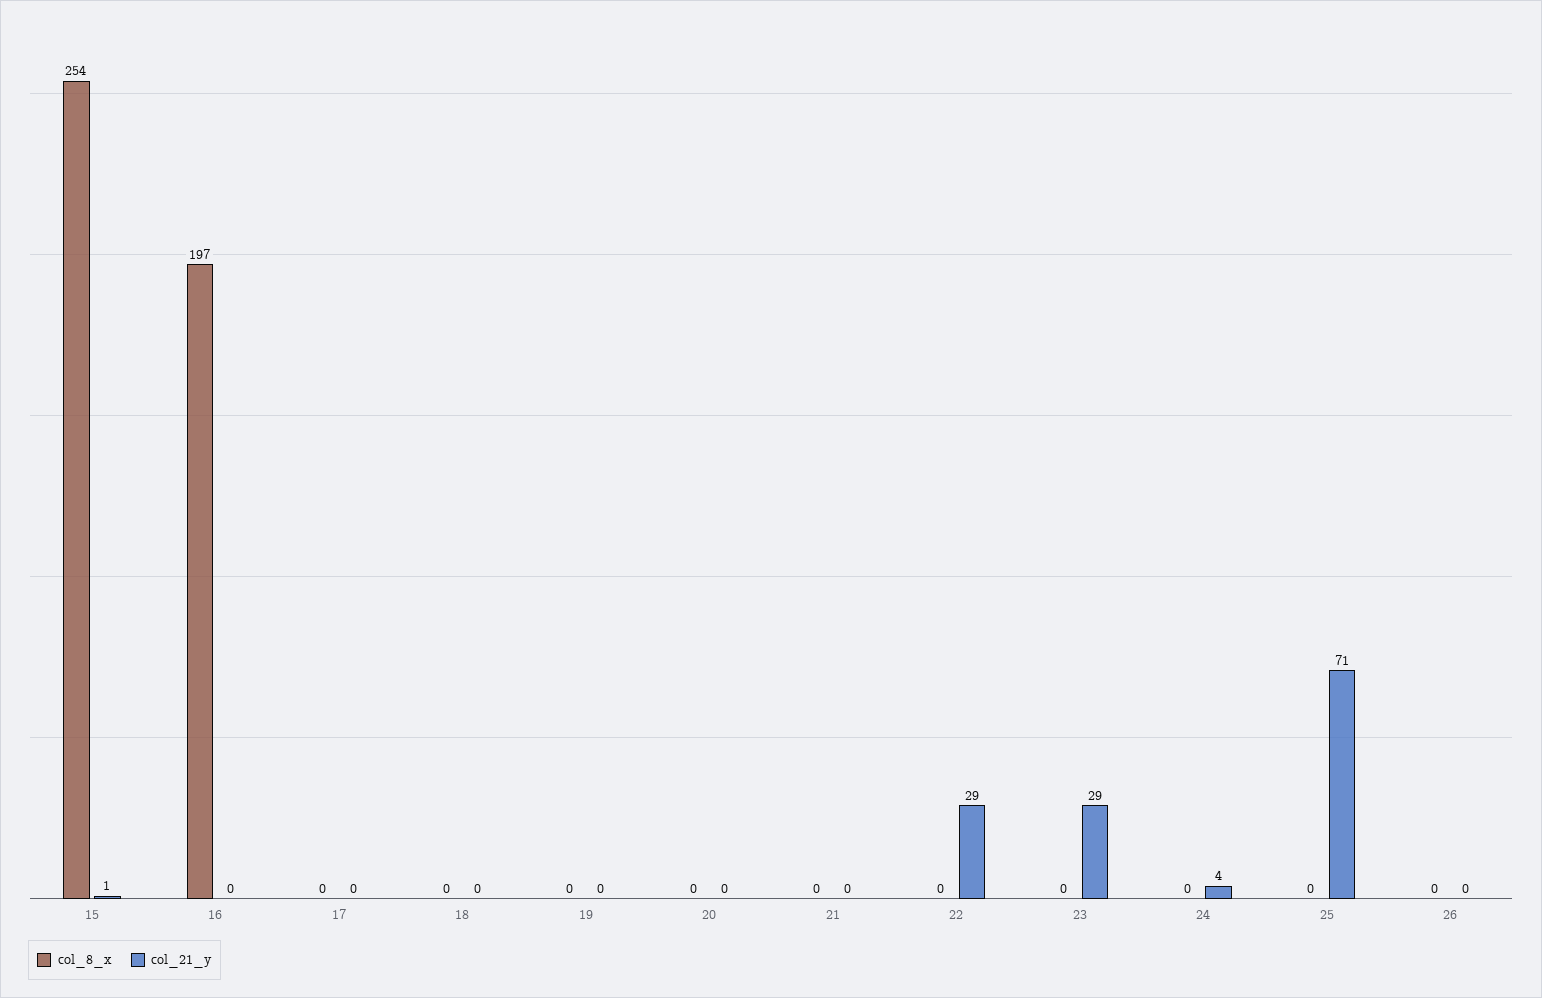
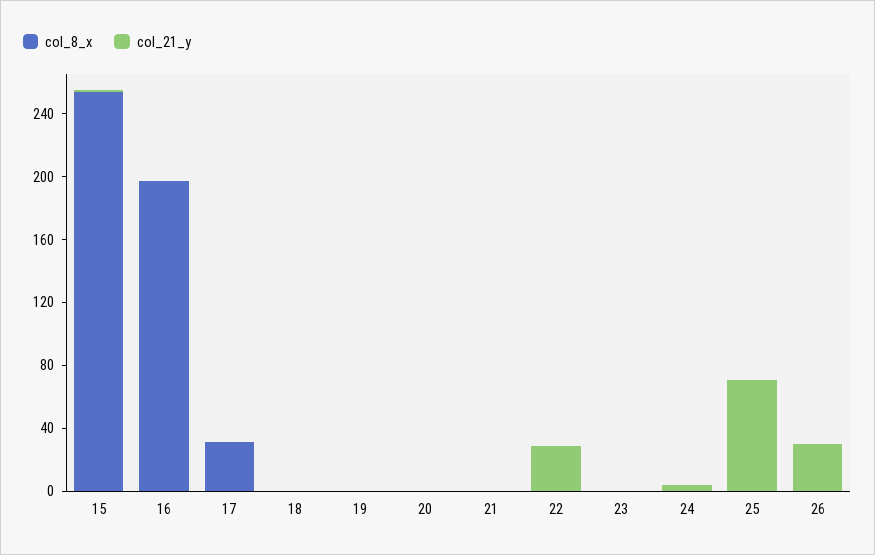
col_8_x, 17: 0 -> 30
col_21_y, 23: 29 -> 0
col_21_y, 26: 0 -> 30

